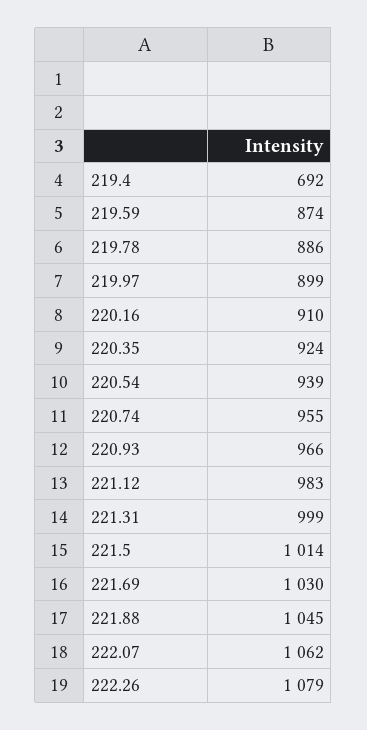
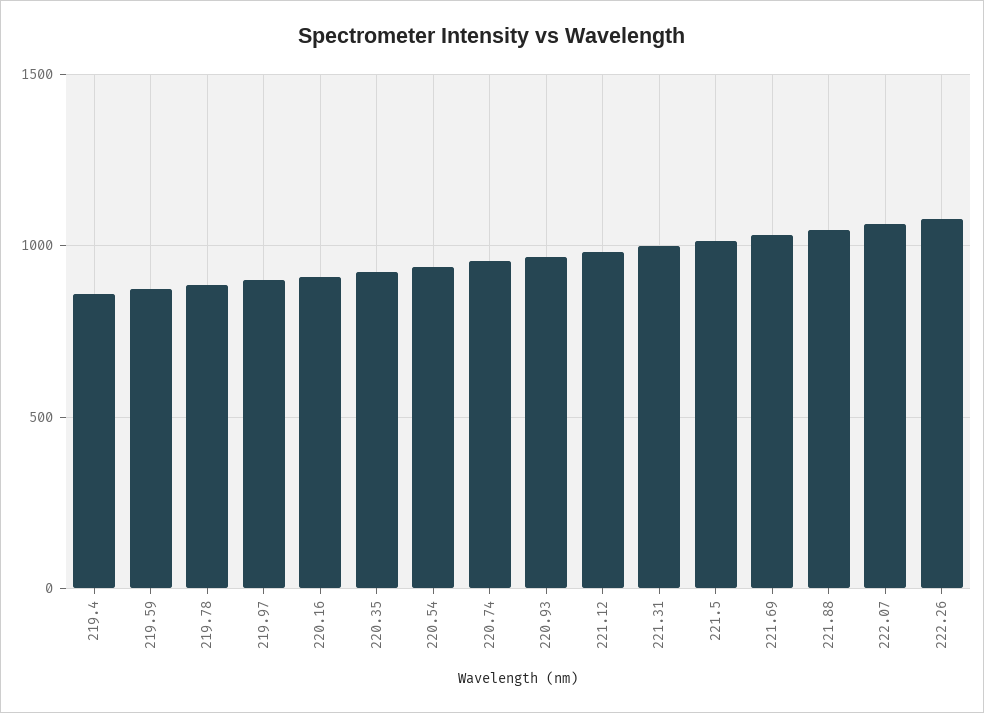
219.4: 692 -> 850

